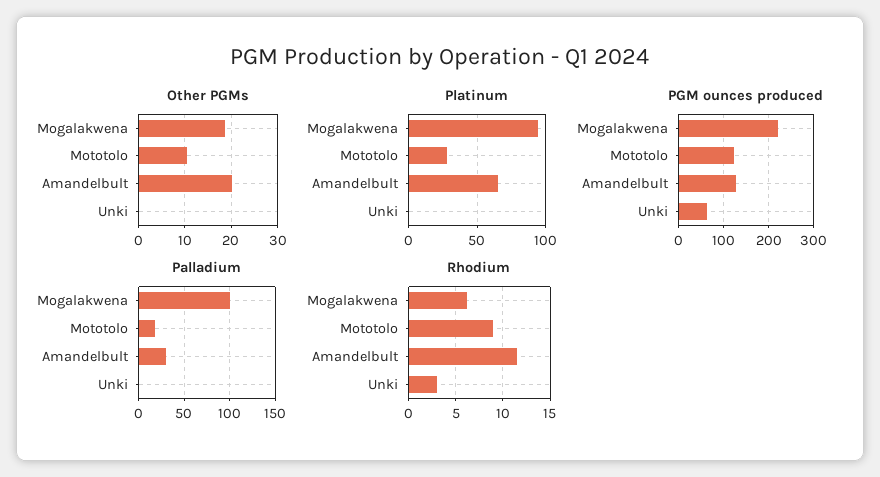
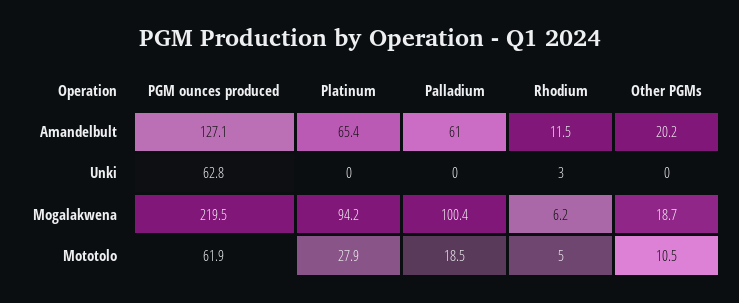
PGM ounces produced, Mototolo: 120 -> 61.9
Palladium, Amandelbult: 30 -> 61
Rhodium, Mototolo: 9 -> 5

